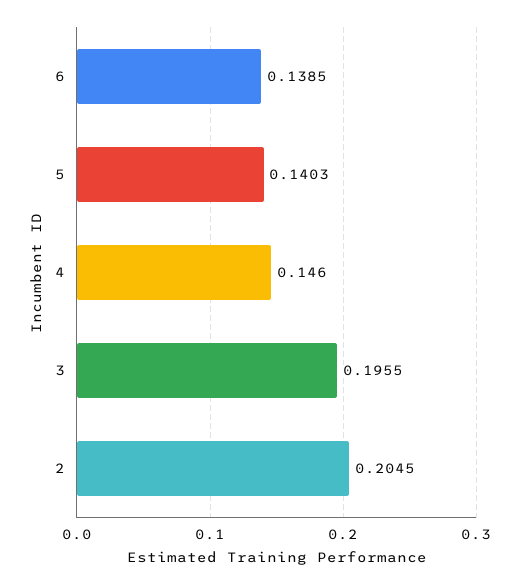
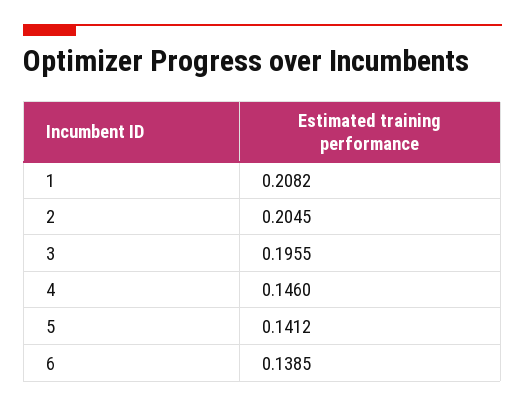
5: 0.1403 -> 0.1412
1: none -> 0.2082

